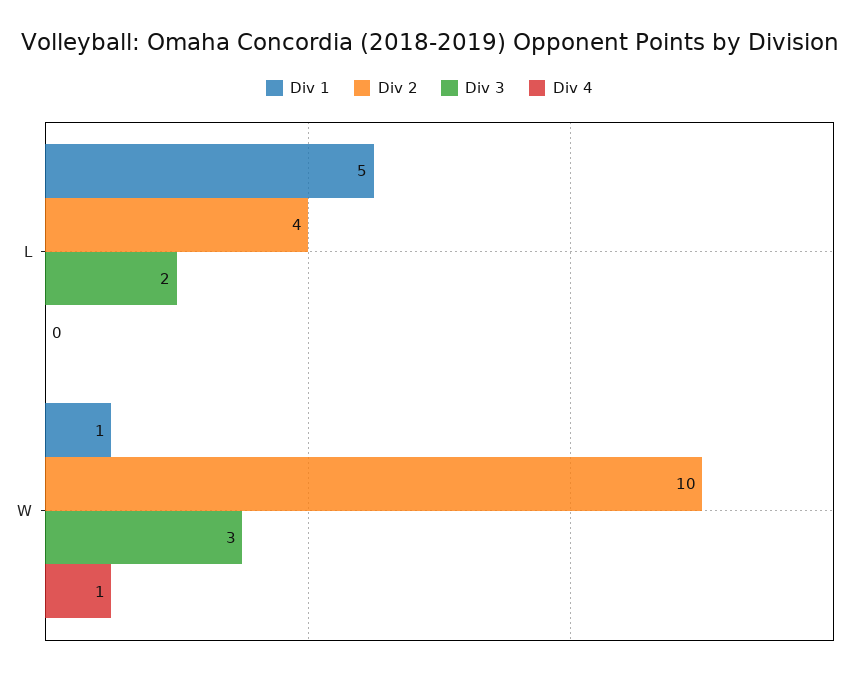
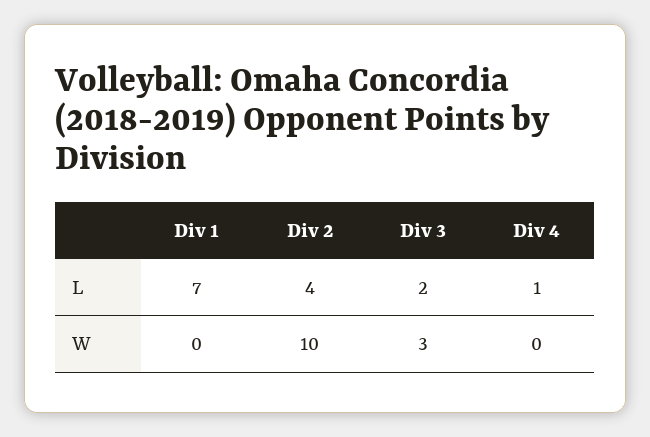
Div 1, L: 5 -> 7
Div 4, L: 0 -> 1
Div 1, W: 1 -> 0
Div 4, W: 1 -> 0

